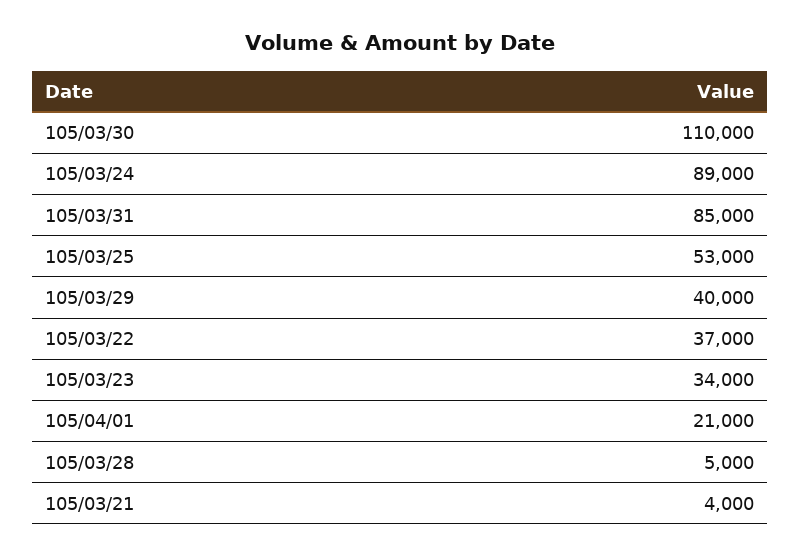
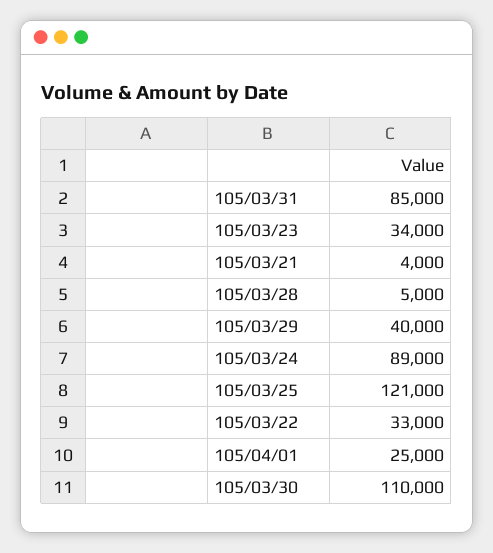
105/03/25: 53000 -> 121000
105/03/22: 37000 -> 33000
105/04/01: 21000 -> 25000

